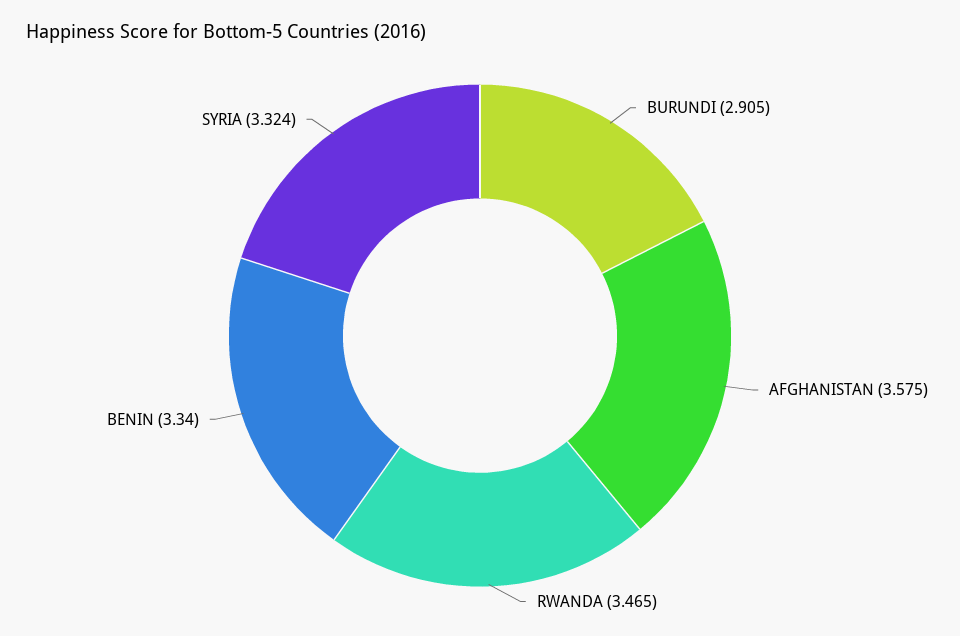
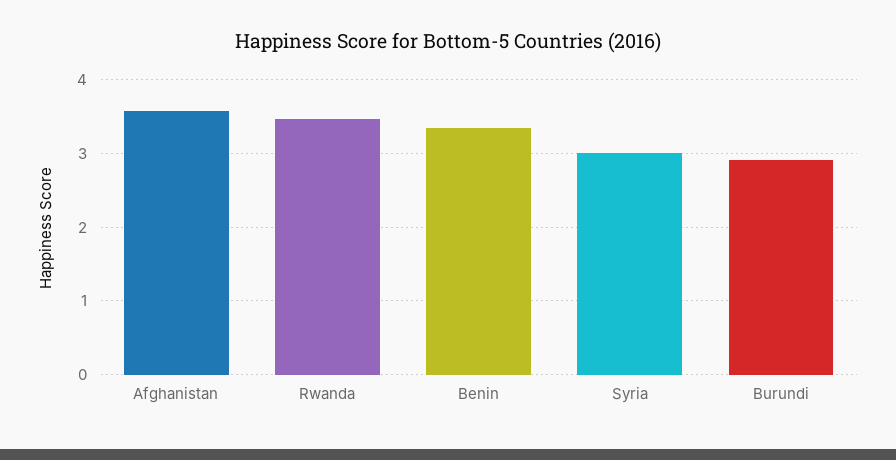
SYRIA: 3.324 -> 3

